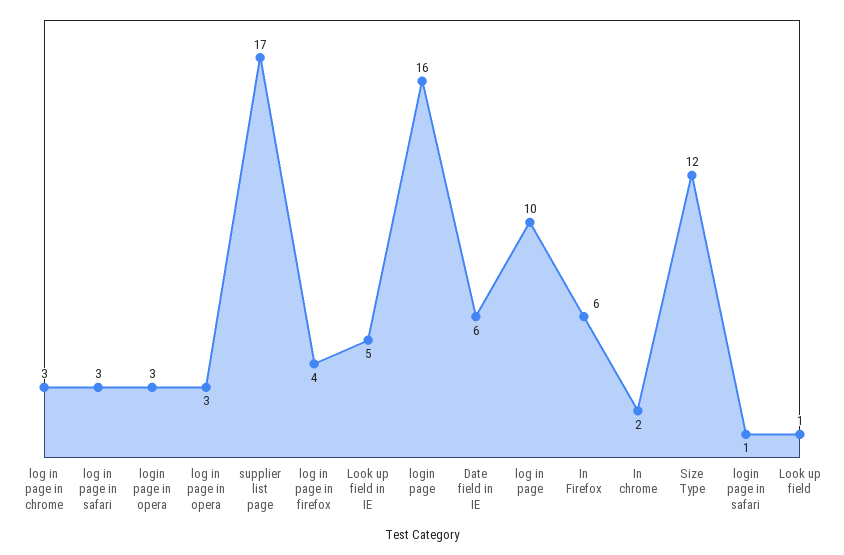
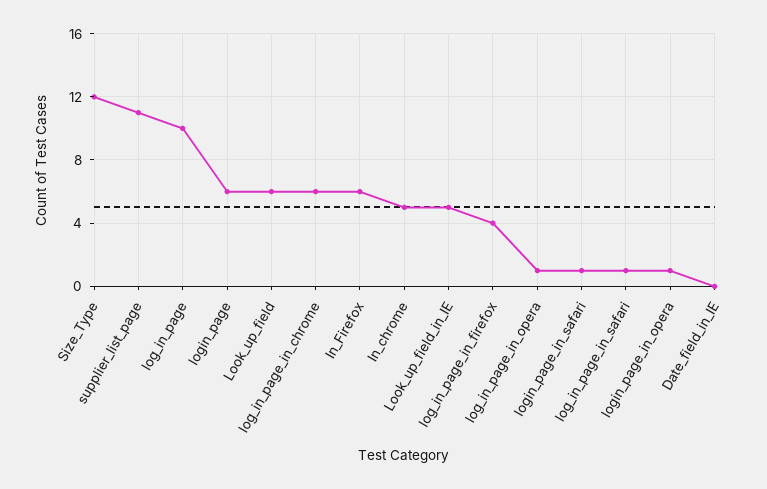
log in page in chrome: 3 -> 6
log in page in safari: 3 -> 1
login page in opera: 3 -> 1
log in page in opera: 3 -> 1
supplier list page: 17 -> 11
login page: 16 -> 6
Date field in IE: 6 -> 0
In chrome: 2 -> 5
Look up field: 1 -> 6

